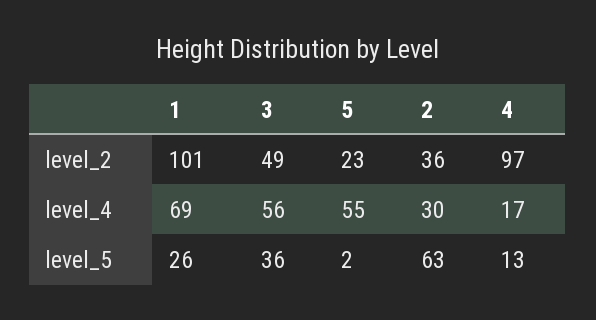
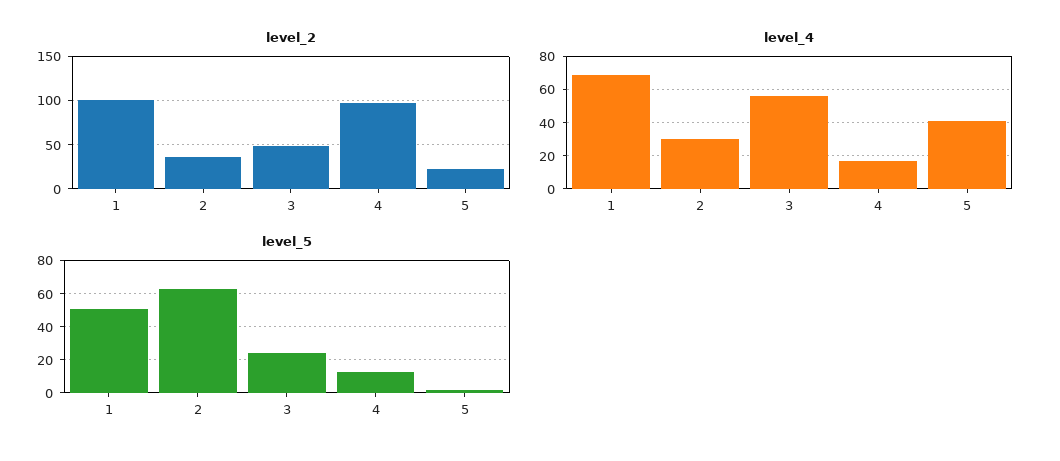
level_4, 5: 55 -> 40
level_5, 1: 26 -> 50
level_5, 3: 36 -> 25

